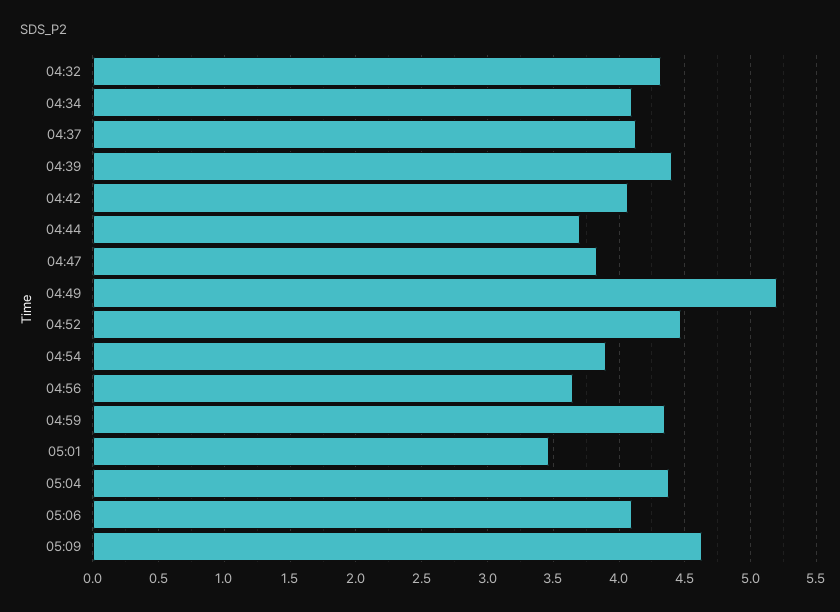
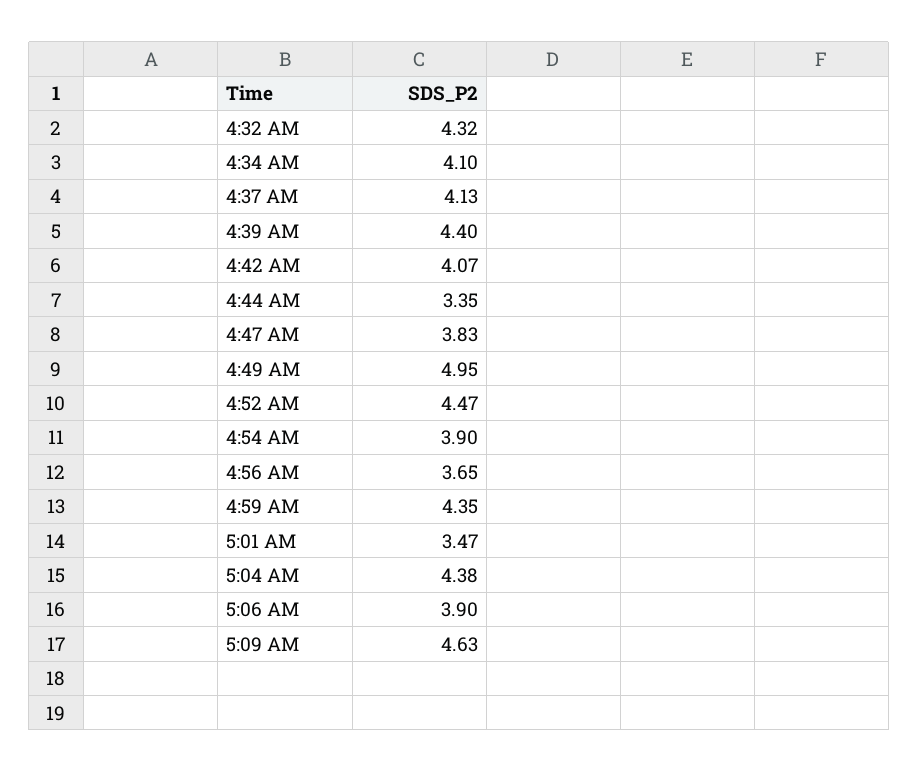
04:44: 3.7 -> 3.35
04:49: 5.2 -> 4.95
05:06: 4.1 -> 3.9

